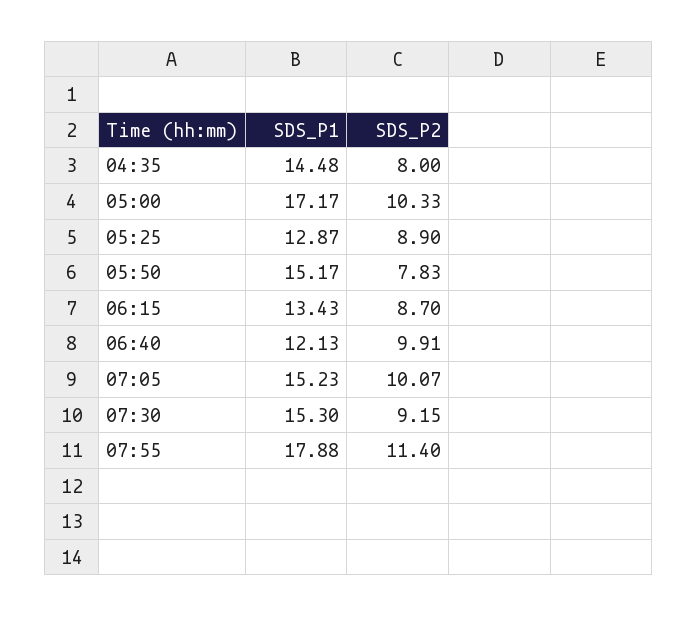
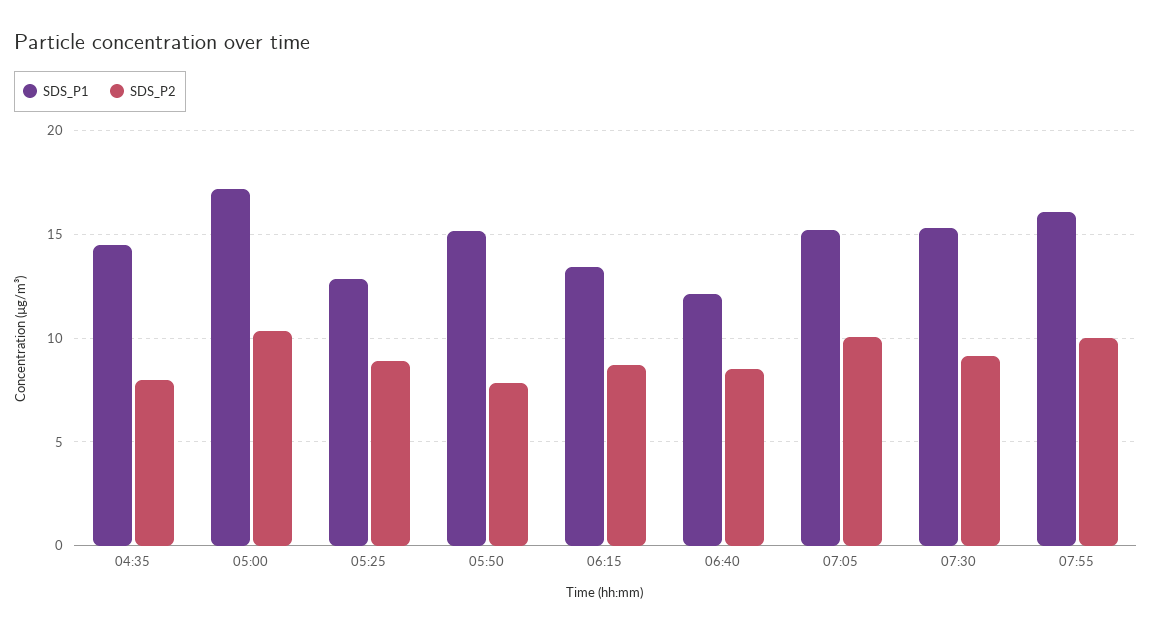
SDS_P2, 06:40: 9.91 -> 8.5
SDS_P1, 07:55: 17.88 -> 16
SDS_P2, 07:55: 11.4 -> 10

